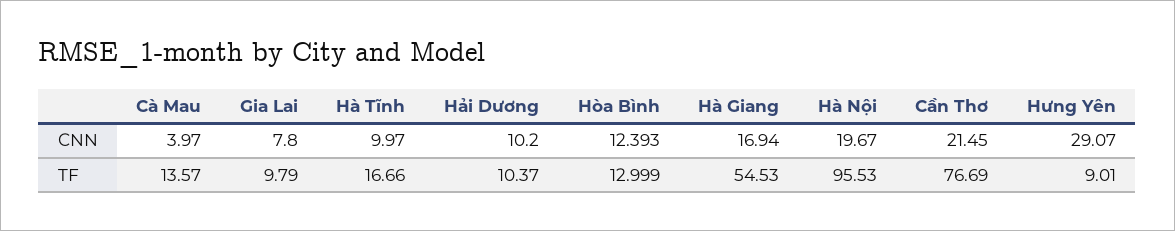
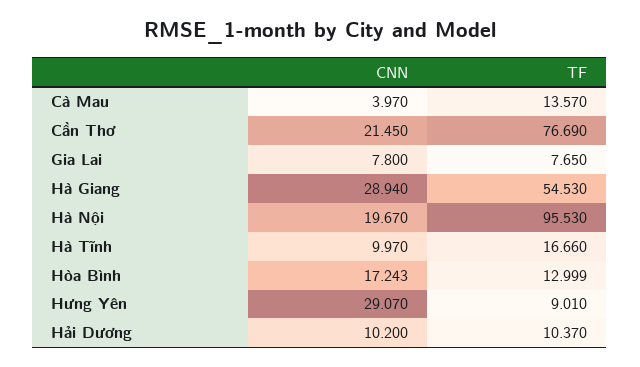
Hòa Bình, CNN: 12.393 -> 17.243
Hà Giang, CNN: 16.94 -> 28.94
Gia Lai, TF: 9.79 -> 7.65

